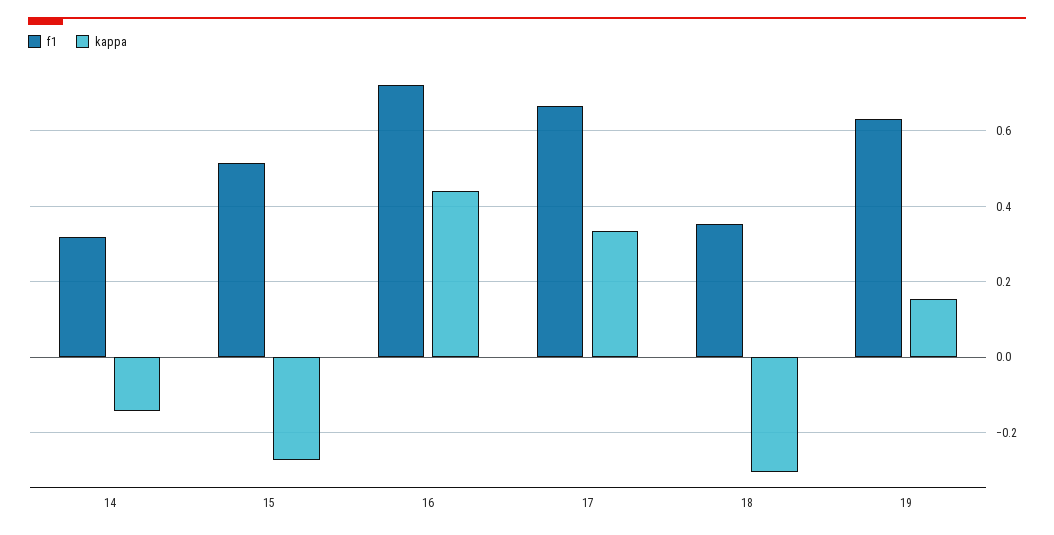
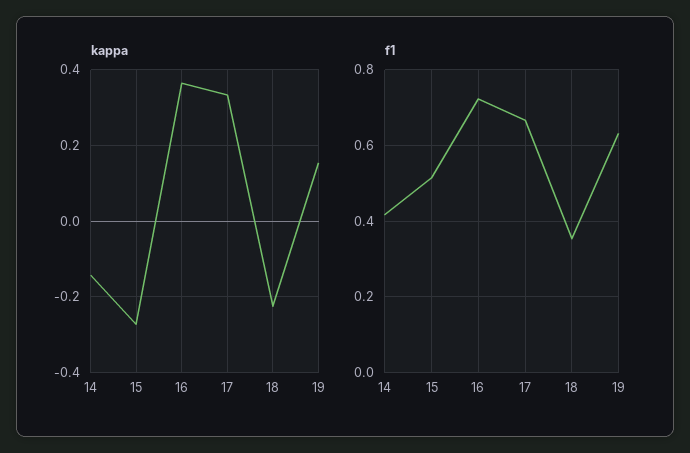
f1, 14: 0.32 -> 0.42
kappa, 16: 0.44 -> 0.36
kappa, 18: -0.3 -> -0.22

